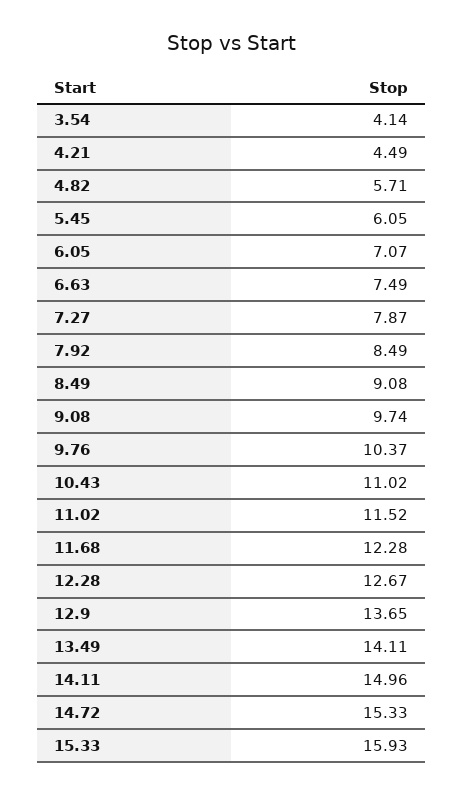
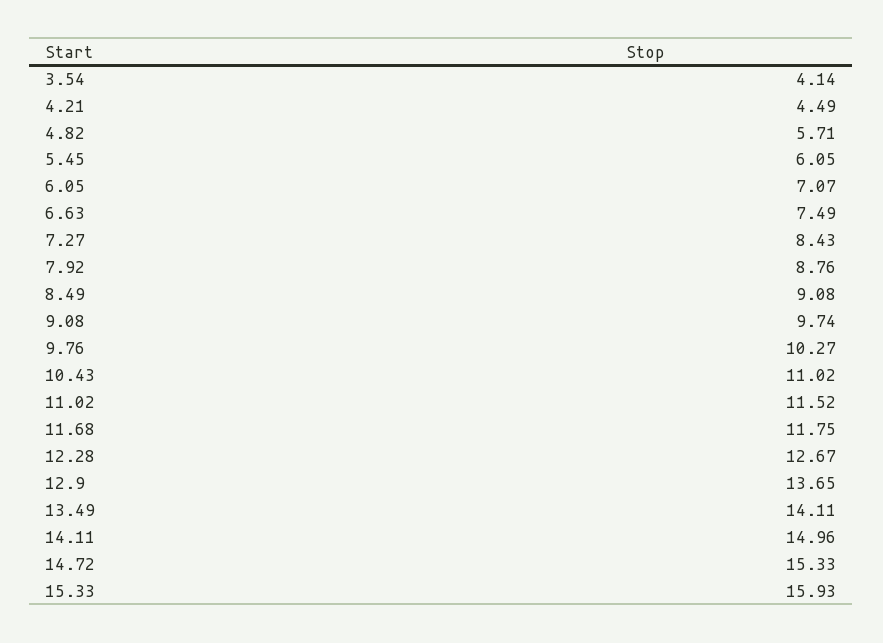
7.27: 7.87 -> 8.43
7.92: 8.49 -> 8.76
9.76: 10.37 -> 10.27
11.68: 12.28 -> 11.75

